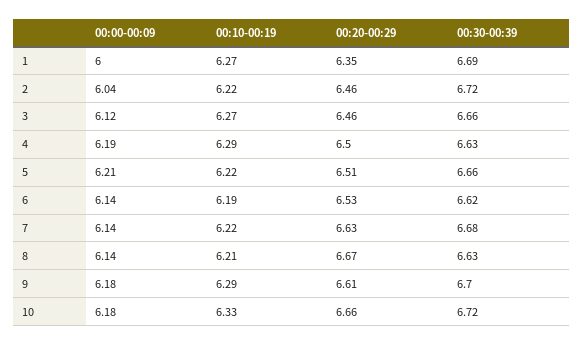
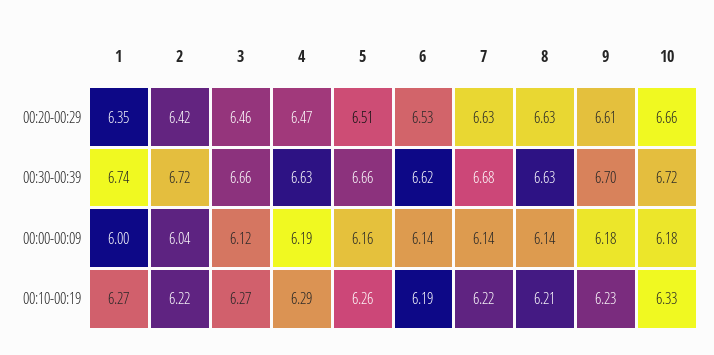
00:30-00:39, 1: 6.69 -> 6.74
00:20-00:29, 2: 6.46 -> 6.42
00:20-00:29, 4: 6.5 -> 6.47
00:00-00:09, 5: 6.21 -> 6.16
00:10-00:19, 5: 6.22 -> 6.26
00:20-00:29, 8: 6.67 -> 6.63
00:10-00:19, 9: 6.29 -> 6.23

